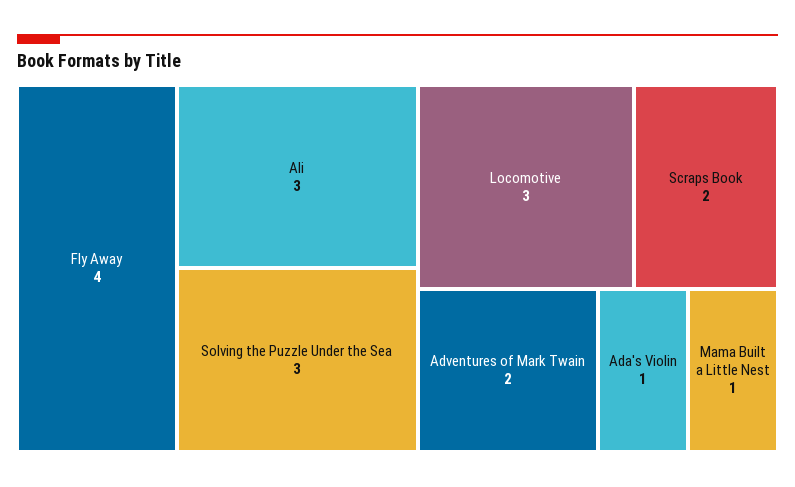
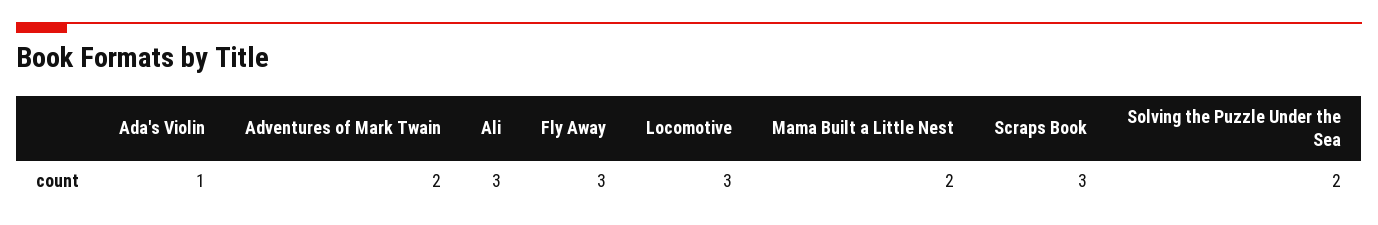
Fly Away: 4 -> 3
Solving the Puzzle Under the Sea: 3 -> 2
Scraps Book: 2 -> 3
Mama Built a Little Nest: 1 -> 2

